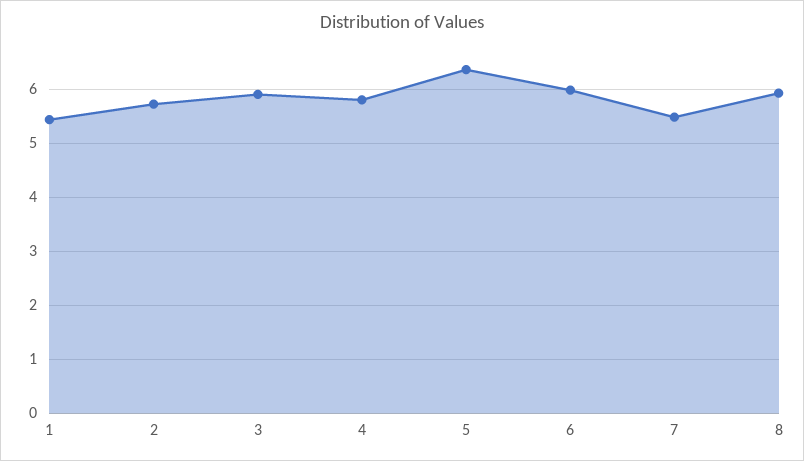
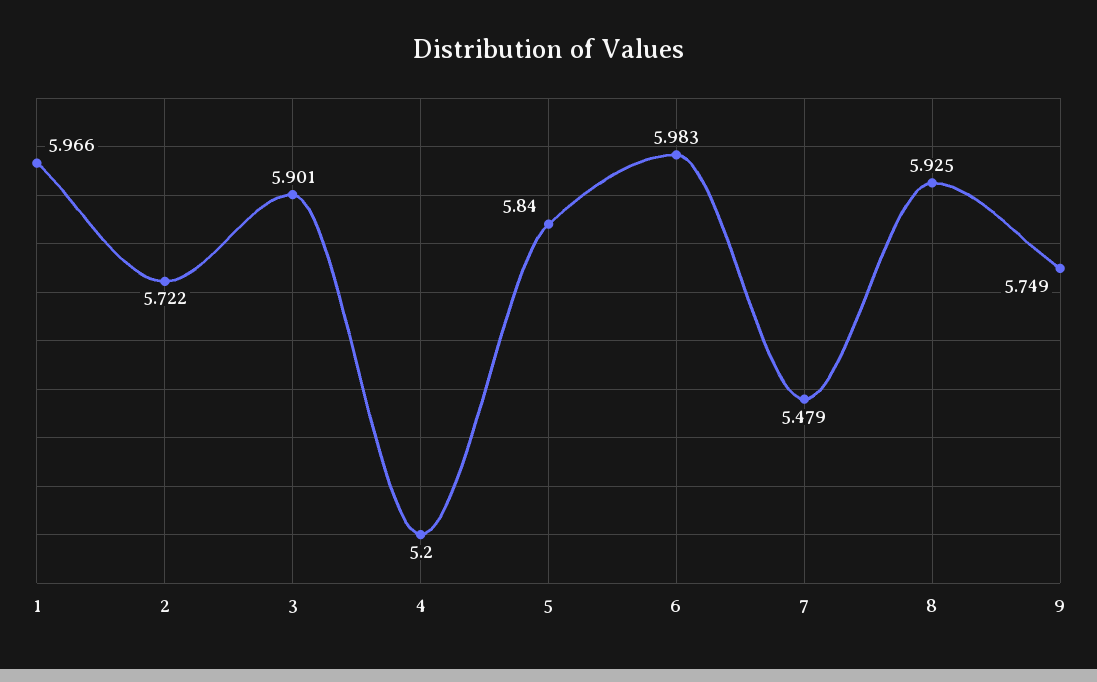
1: 5.4 -> 5.966
4: 5.8 -> 5.2
5: 6.4 -> 5.84
9: none -> 5.749

